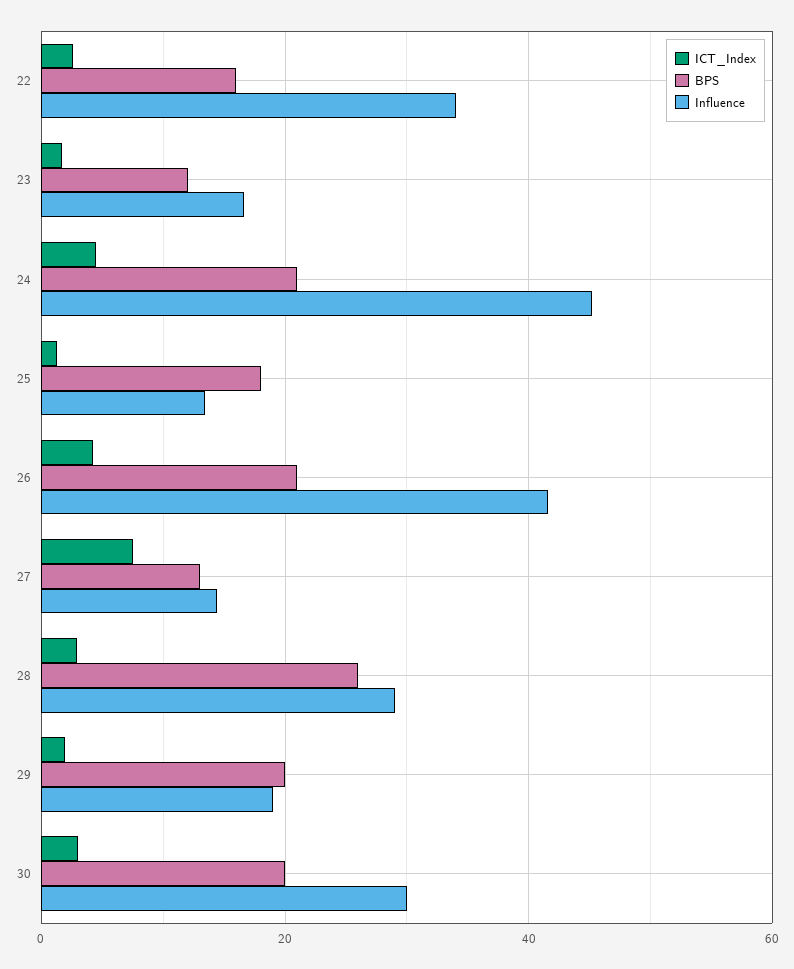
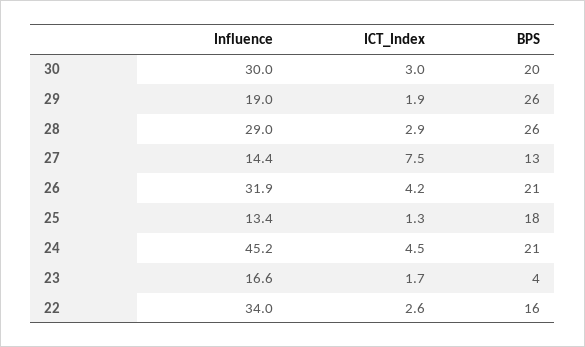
BPS, 23: 12 -> 4
Influence, 26: 42 -> 31.9
BPS, 29: 20 -> 26

